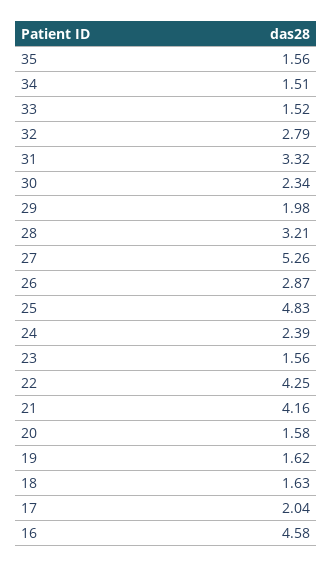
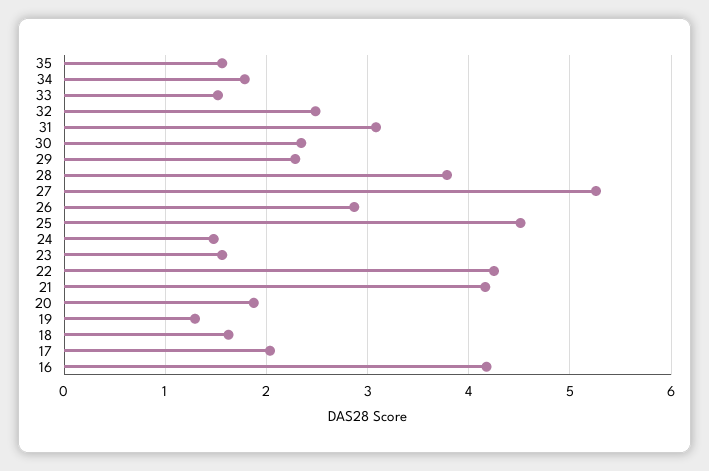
34: 1.51 -> 1.8
32: 2.79 -> 2.5
31: 3.32 -> 3.1
29: 1.98 -> 2.3
28: 3.21 -> 3.8
25: 4.83 -> 4.5
24: 2.39 -> 1.5
20: 1.58 -> 1.9
19: 1.62 -> 1.3
16: 4.58 -> 4.2

